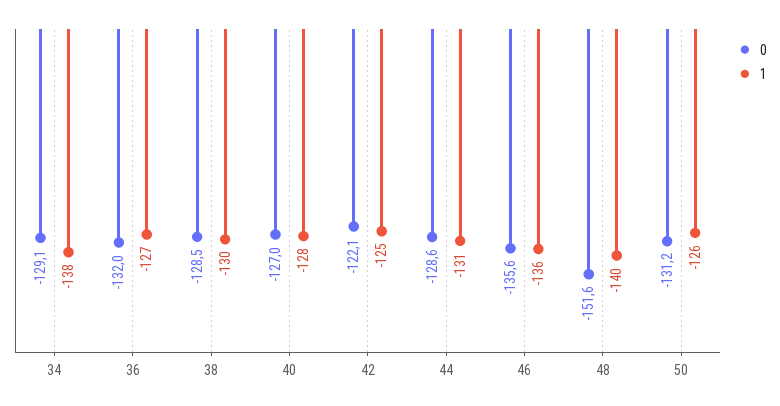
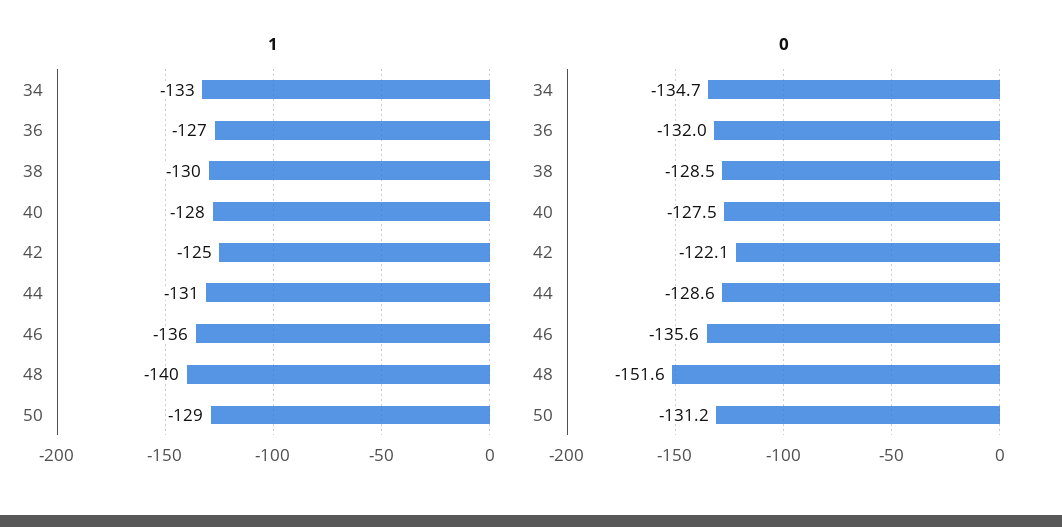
0, 34: -129.1 -> -134.7
1, 34: -138 -> -133
0, 40: -127 -> -127.5
1, 50: -126 -> -129

